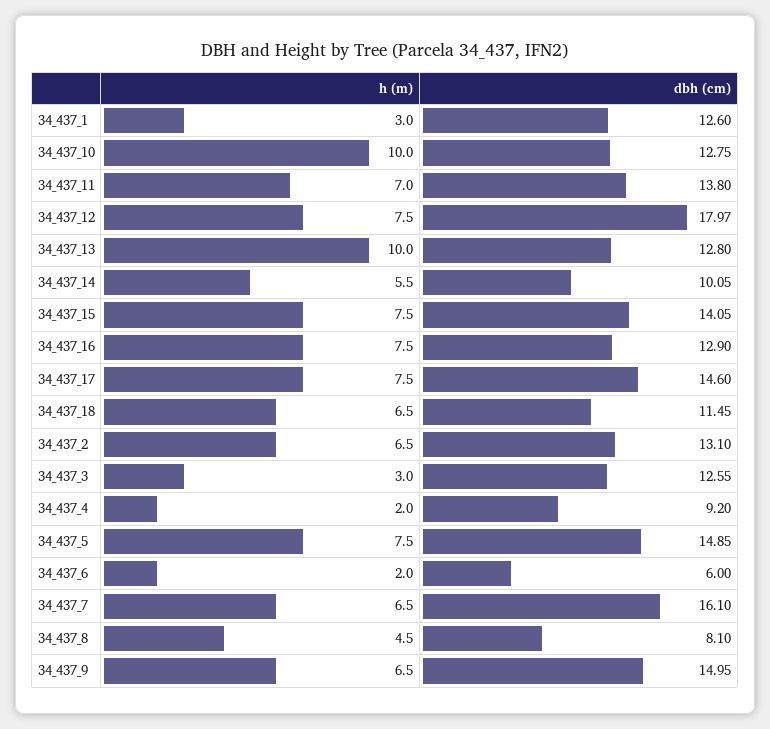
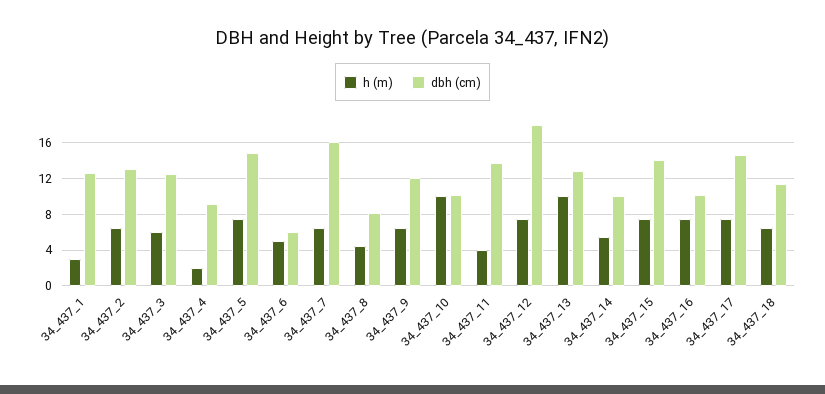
dbh (cm), 34_437_10: 12.75 -> 10
h (m), 34_437_11: 7 -> 4
dbh (cm), 34_437_16: 12.9 -> 10
h (m), 34_437_3: 3 -> 6
h (m), 34_437_6: 2 -> 5
dbh (cm), 34_437_9: 14.95 -> 12

